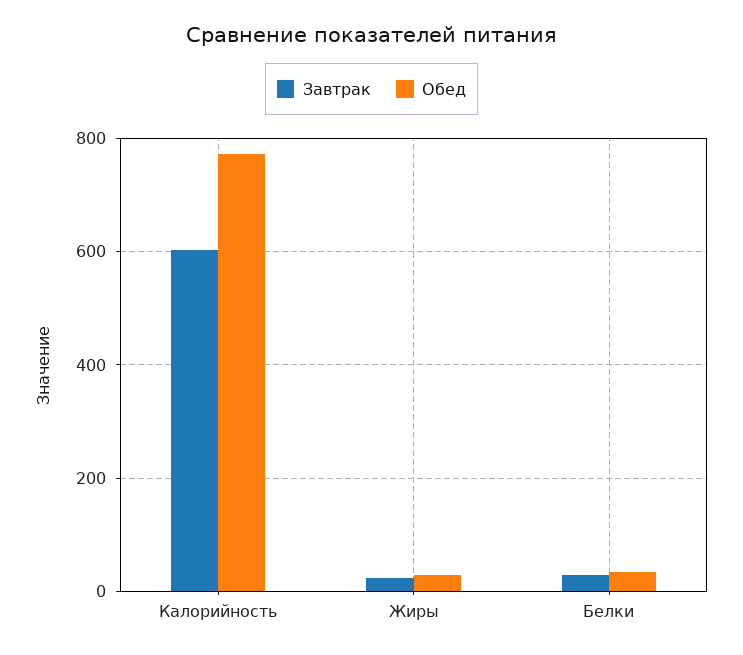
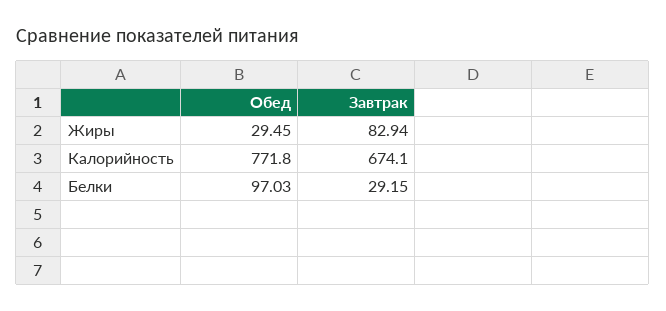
Завтрак, Калорийность: 600 -> 674.1
Завтрак, Жиры: 20 -> 82.94
Обед, Белки: 40 -> 97.03

